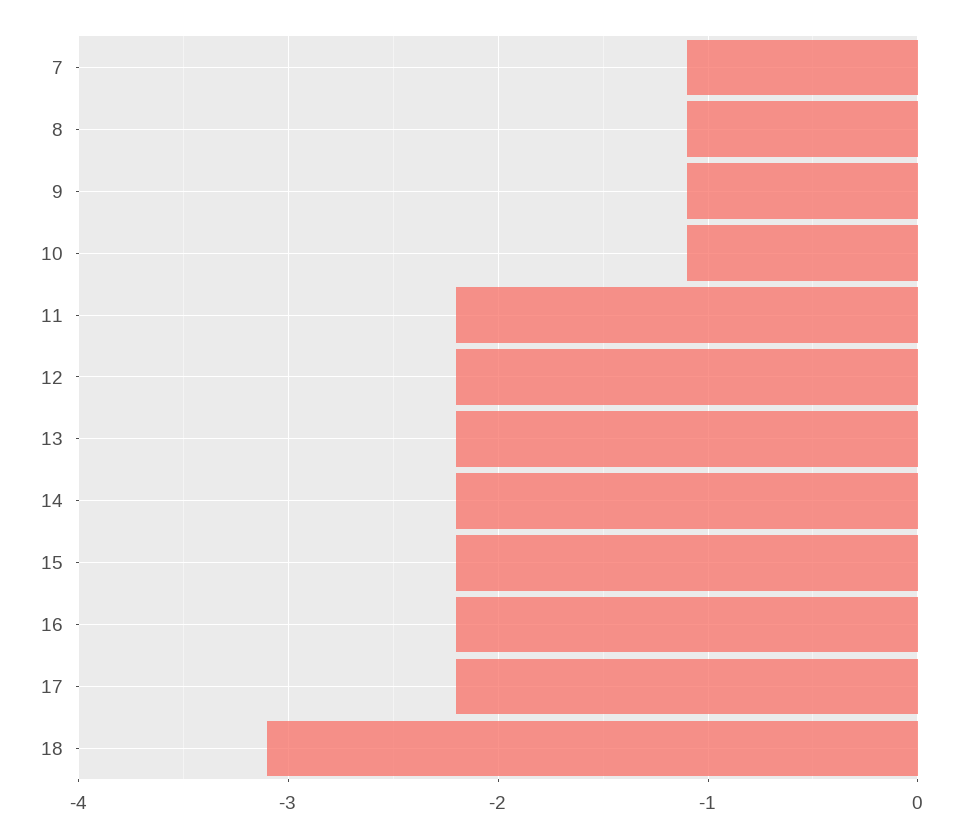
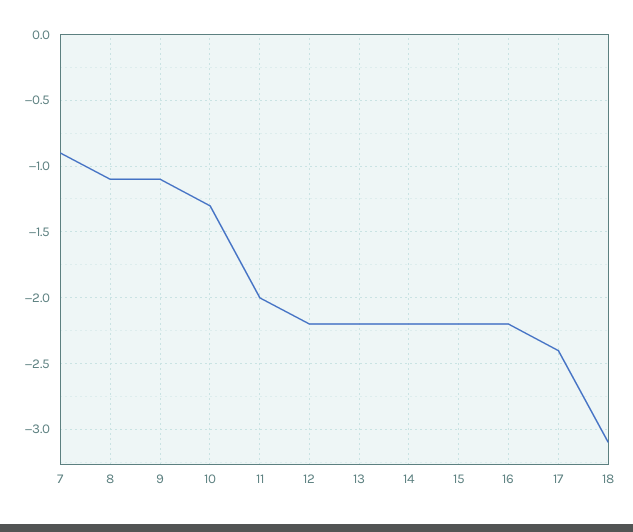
7: -1.1 -> -0.9
10: -1.1 -> -1.3
11: -2.2 -> -2
17: -2.2 -> -2.4

